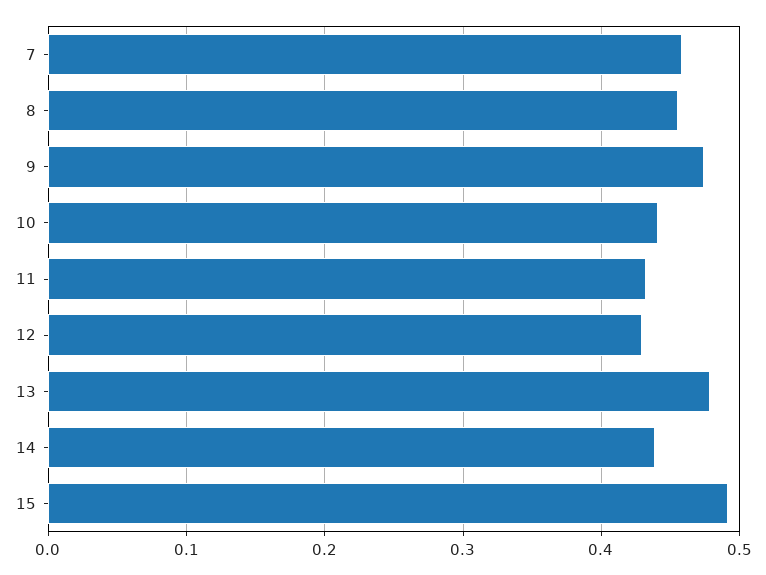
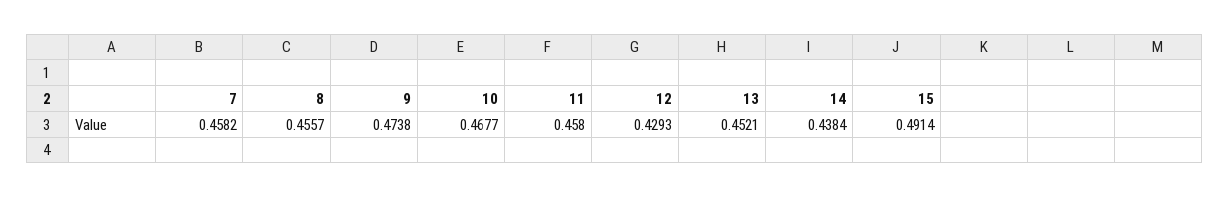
10: 0.44 -> 0.4677
11: 0.43 -> 0.458
13: 0.48 -> 0.4521

